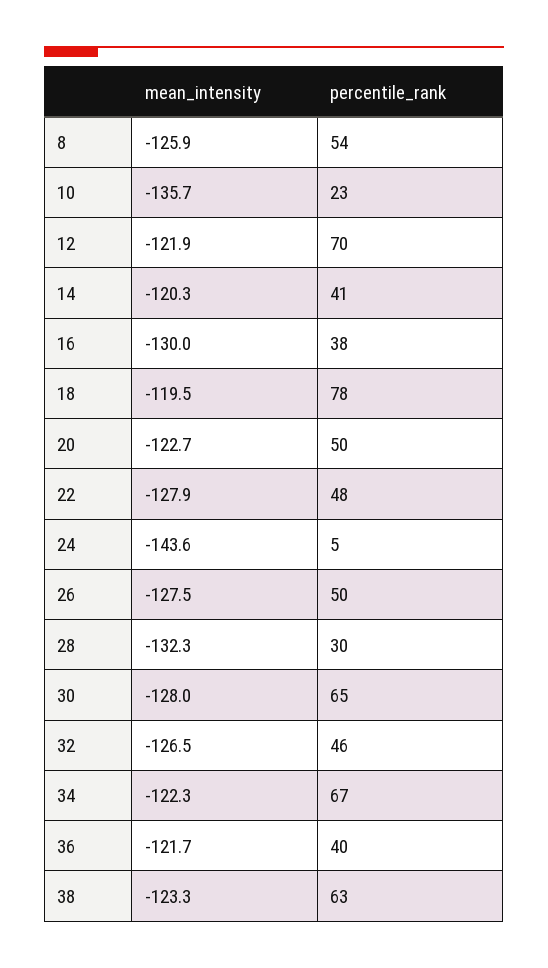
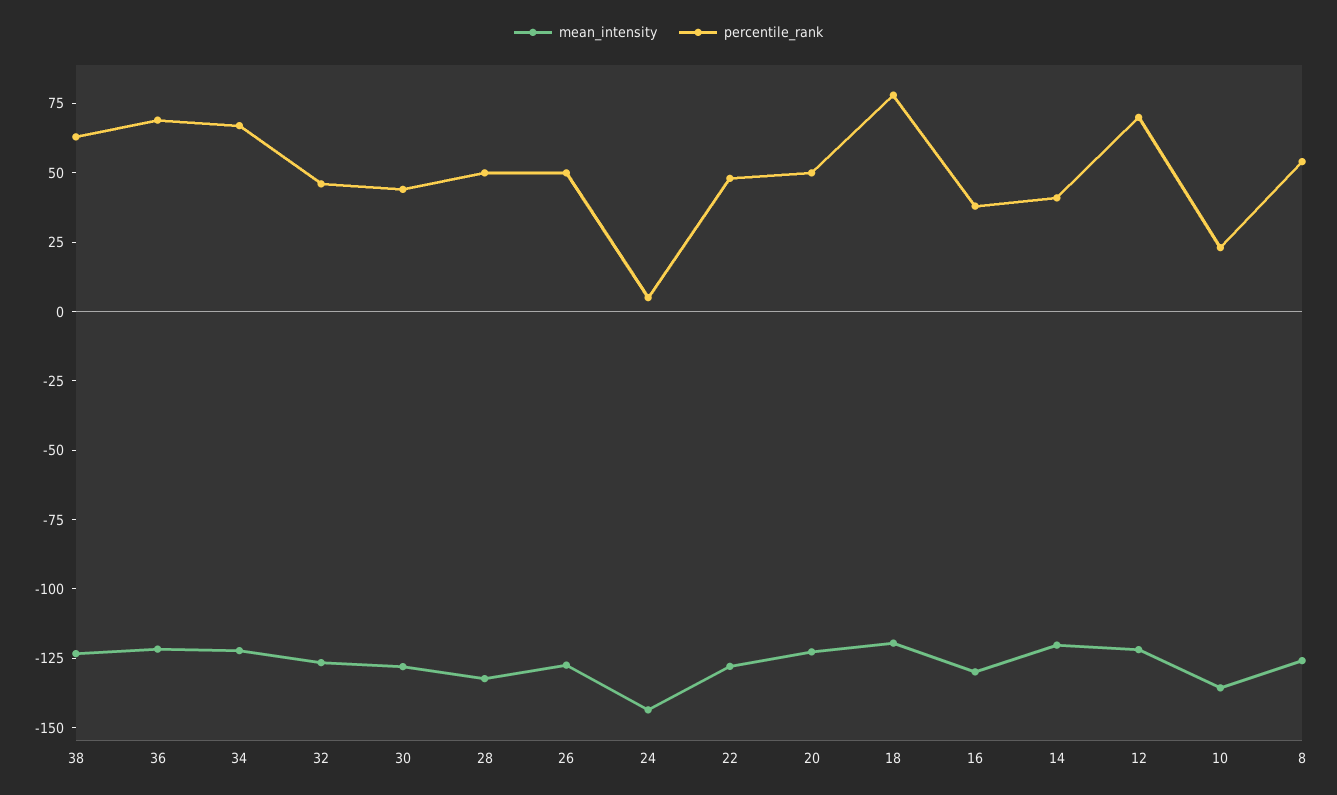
percentile_rank, 28: 30 -> 50
percentile_rank, 30: 65 -> 45
percentile_rank, 36: 40 -> 70

